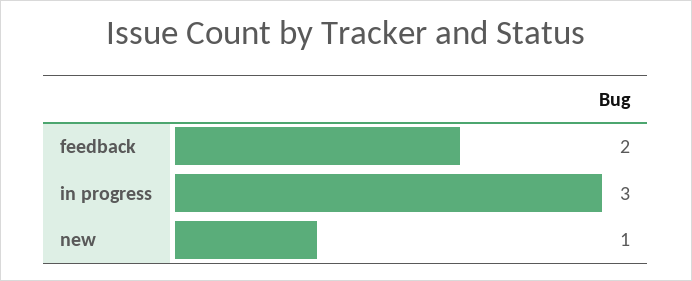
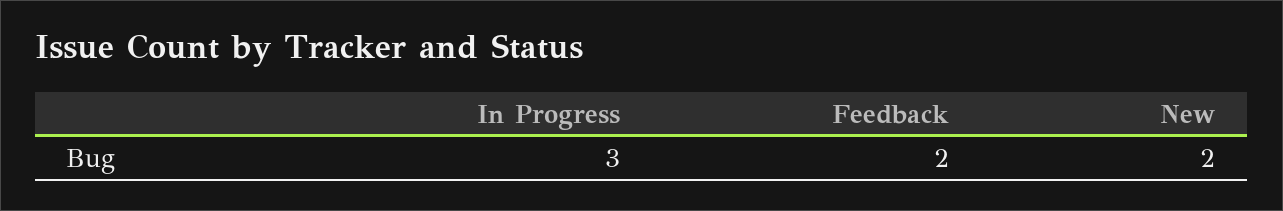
new: 1 -> 2

